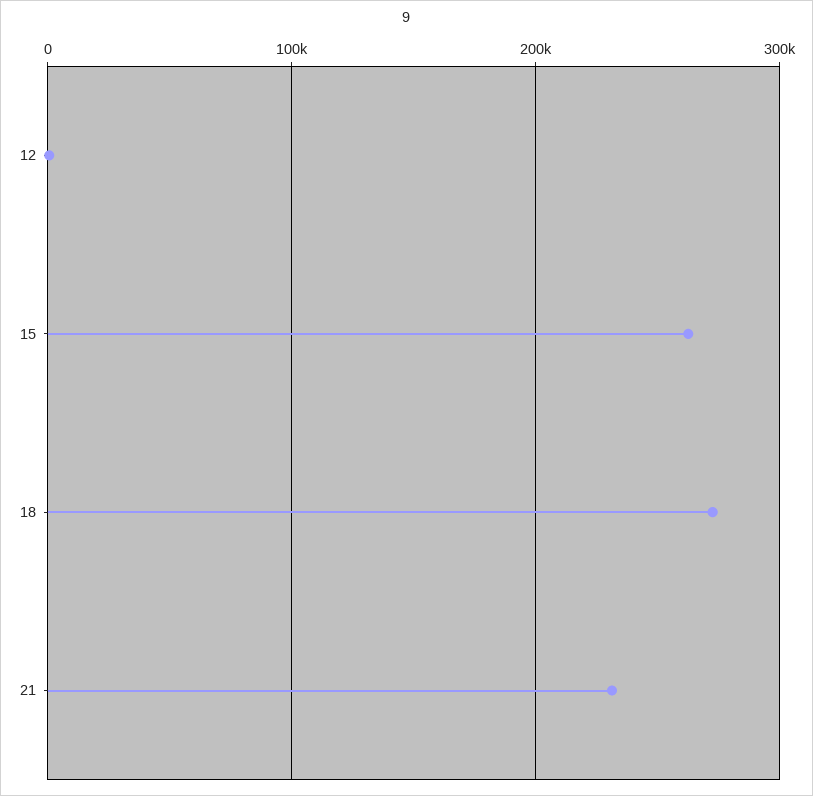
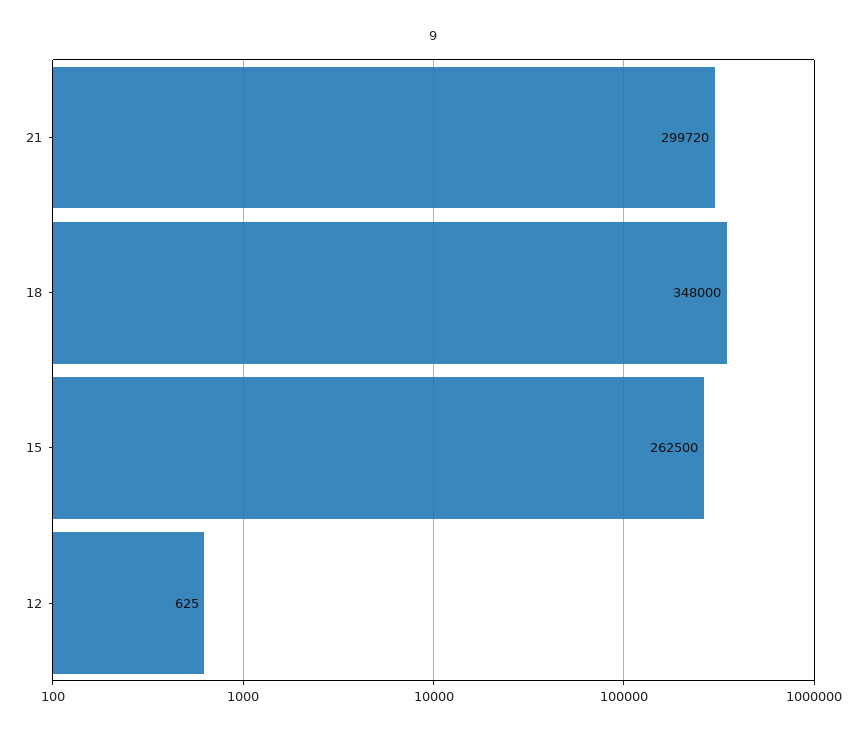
18: 270000 -> 348000
21: 230000 -> 299720

